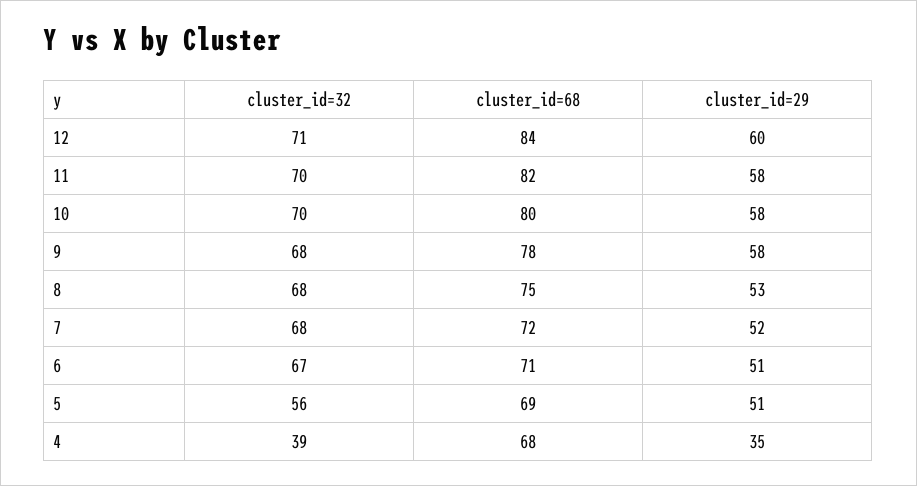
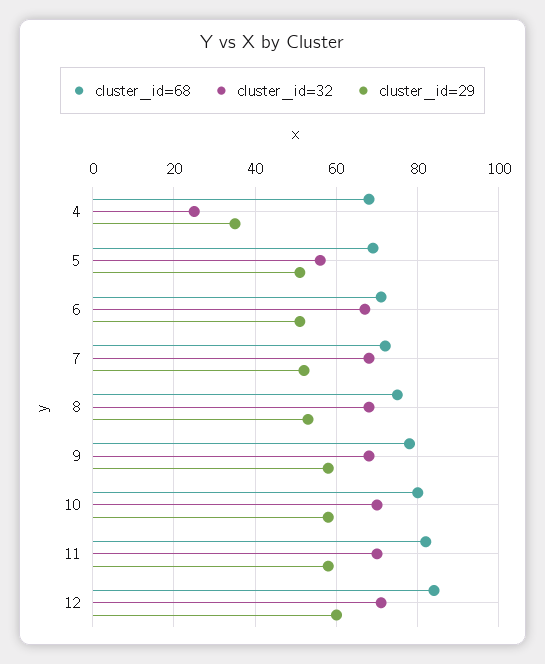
cluster_id=32, 4: 39 -> 25

